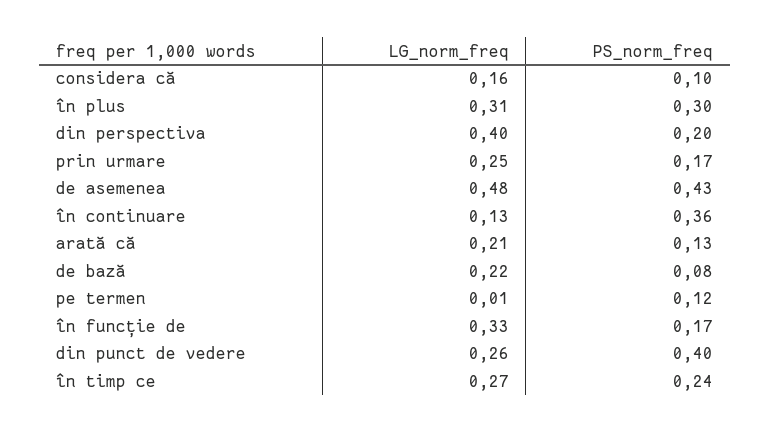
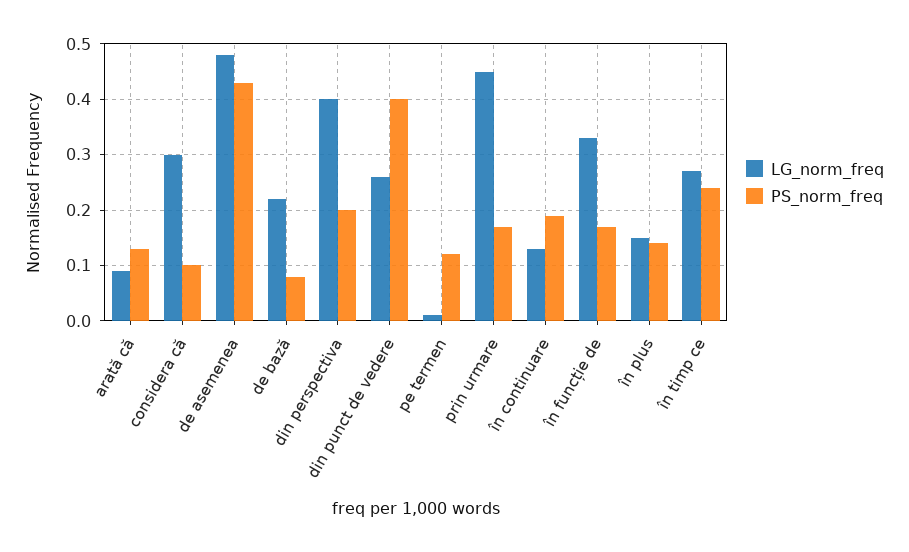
LG_norm_freq, considera că: 0.16 -> 0.3
LG_norm_freq, în plus: 0.31 -> 0.15
PS_norm_freq, în plus: 0.3 -> 0.15
LG_norm_freq, prin urmare: 0.25 -> 0.45
PS_norm_freq, în continuare: 0.36 -> 0.2
LG_norm_freq, arată că: 0.21 -> 0.1

